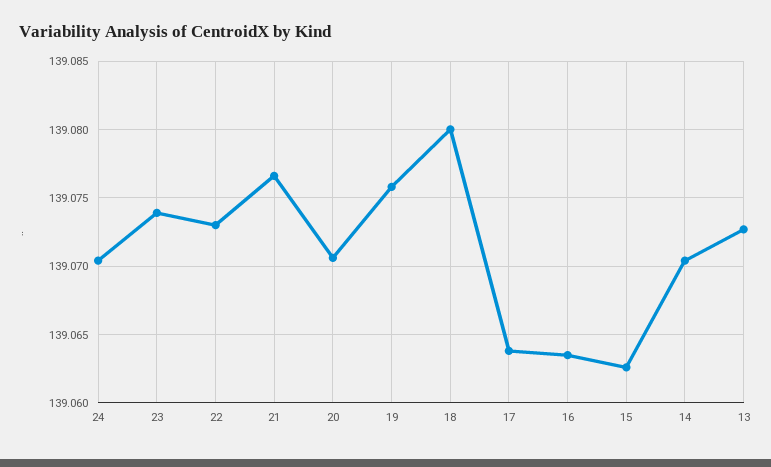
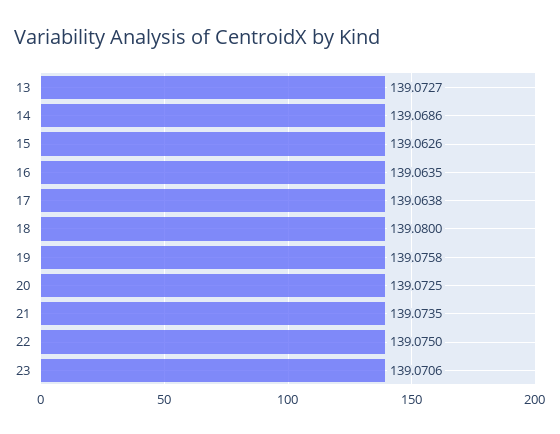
24: 139.0705 -> none
23: 139.074 -> 139.0706
22: 139.073 -> 139.075
21: 139.0765 -> 139.0735
20: 139.0705 -> 139.0725
14: 139.0705 -> 139.0686

